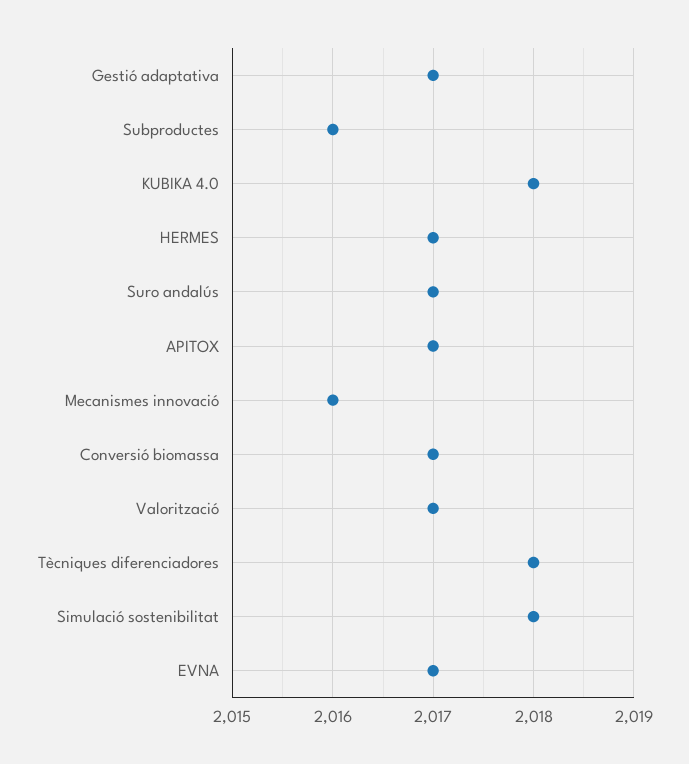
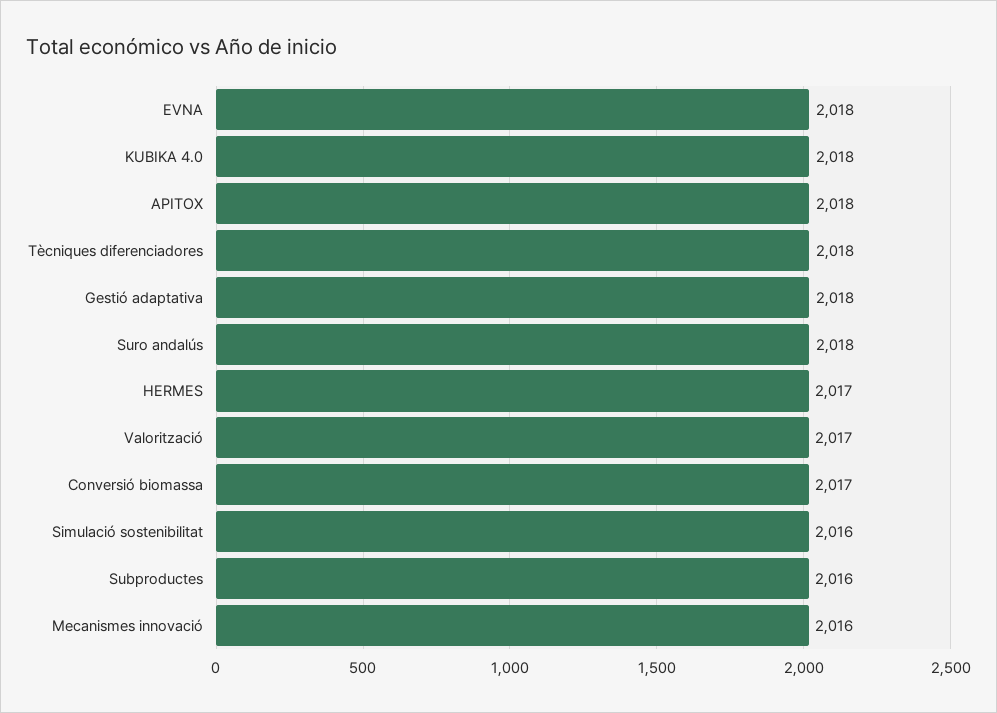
Gestió adaptativa: 2017 -> 2018
Suro andalús: 2017 -> 2018
APITOX: 2017 -> 2018
Simulació sostenibilitat: 2018 -> 2016
EVNA: 2017 -> 2018

